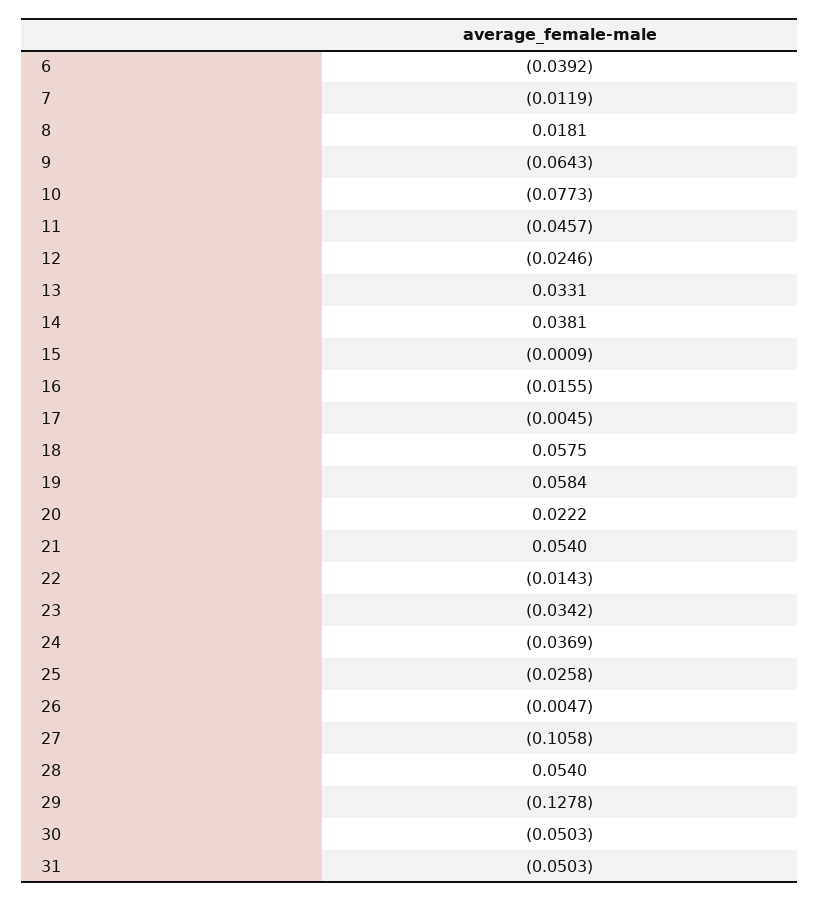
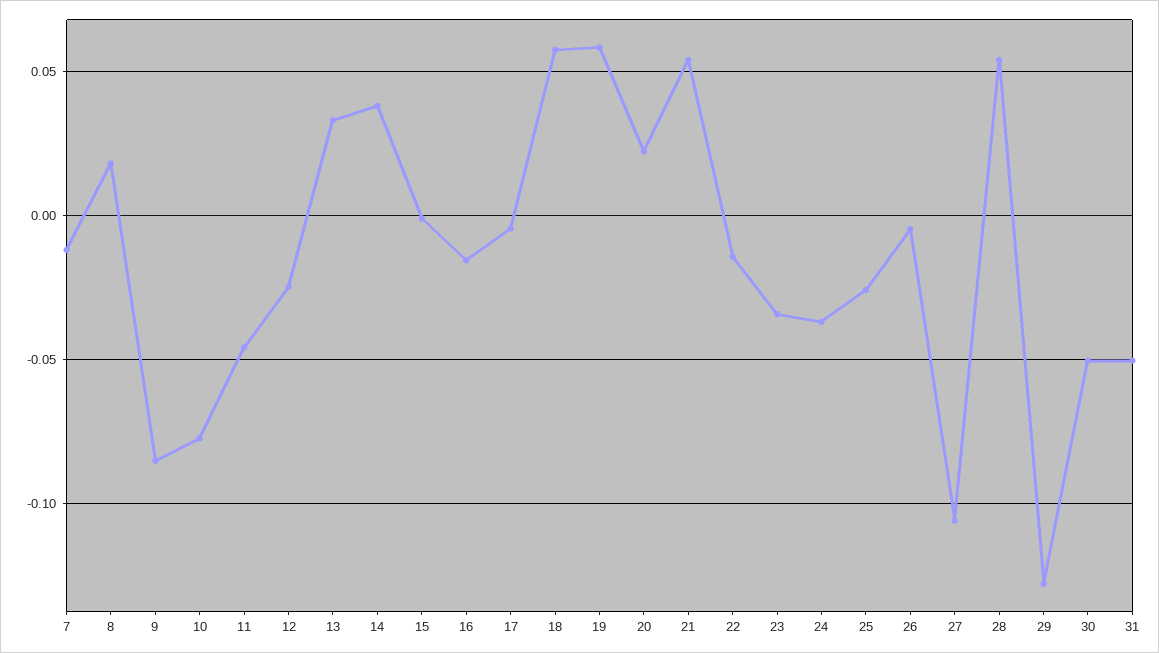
6: -0.0392 -> none
9: -0.0643 -> -0.085

